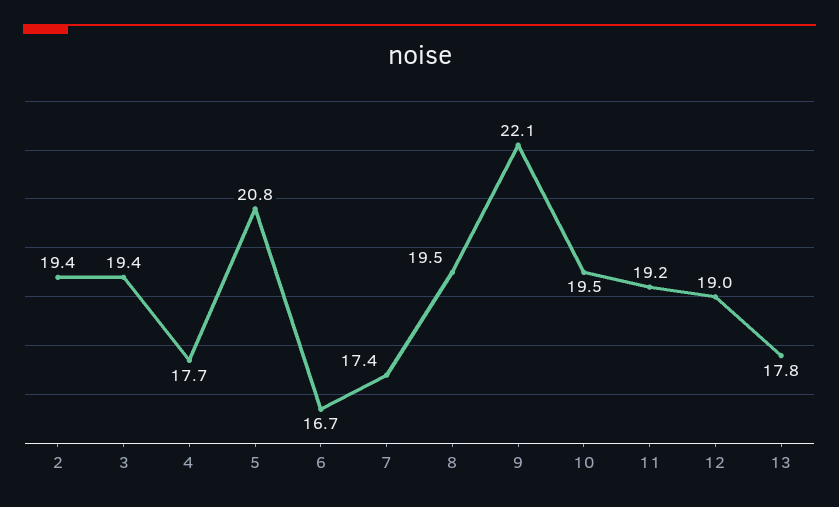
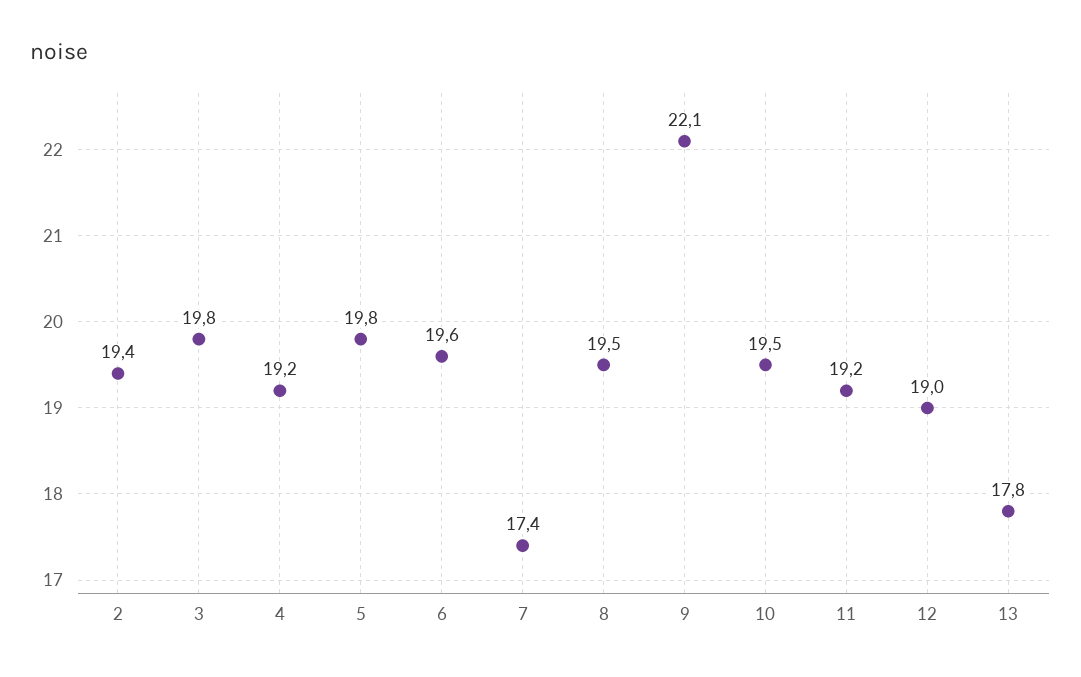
3: 19.4 -> 19.8
4: 17.7 -> 19.2
5: 20.8 -> 19.8
6: 16.7 -> 19.6

